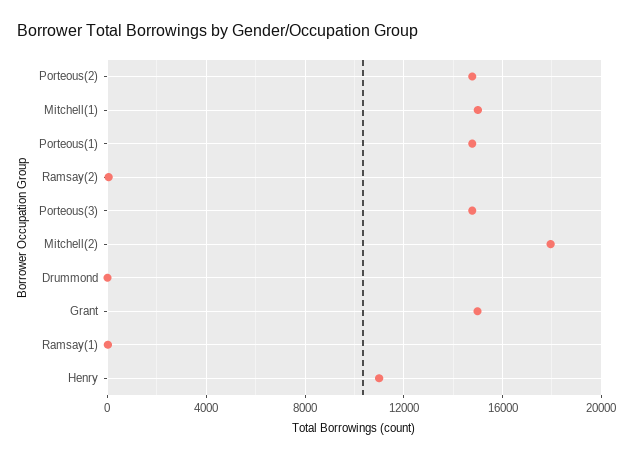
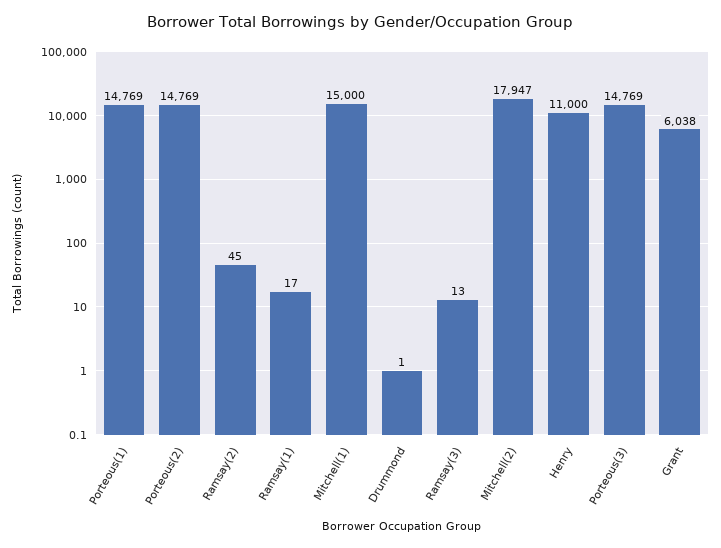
Grant: 15000 -> 6038
Ramsay(3): none -> 13

